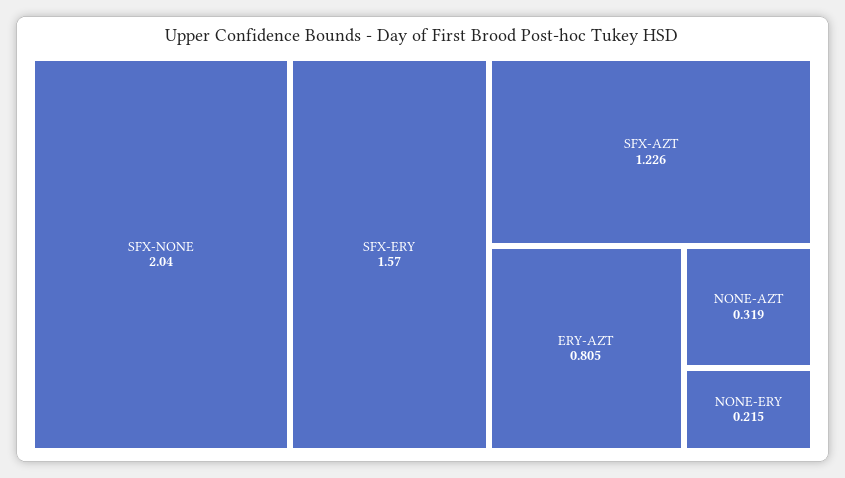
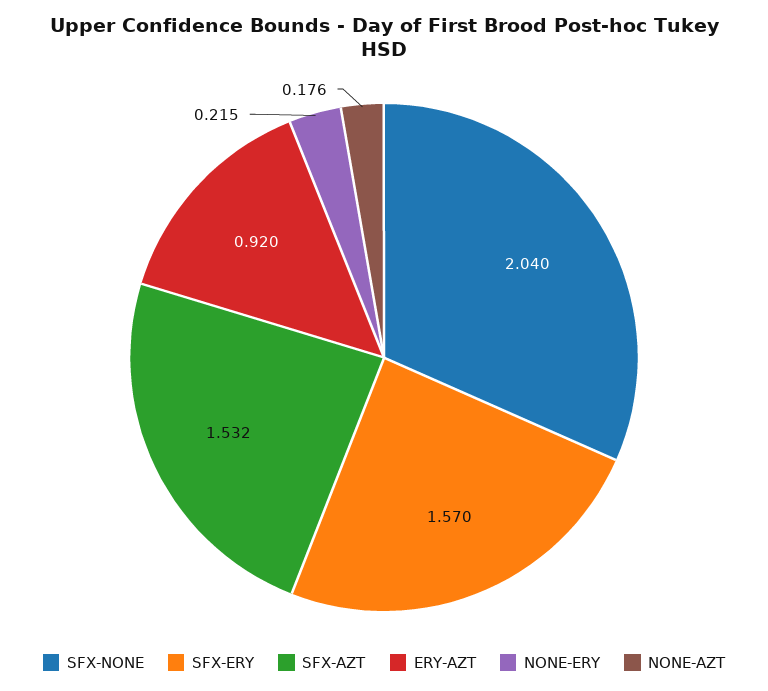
SFX-AZT: 1.226 -> 1.532
ERY-AZT: 0.805 -> 0.92
NONE-AZT: 0.319 -> 0.176

